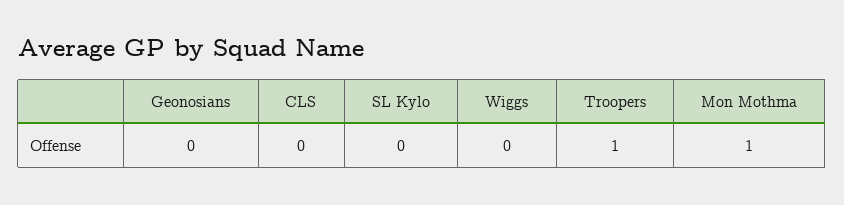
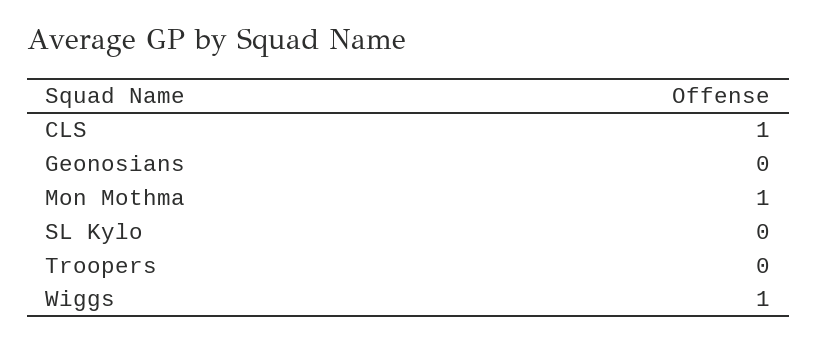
CLS: 0 -> 1
Wiggs: 0 -> 1
Troopers: 1 -> 0

